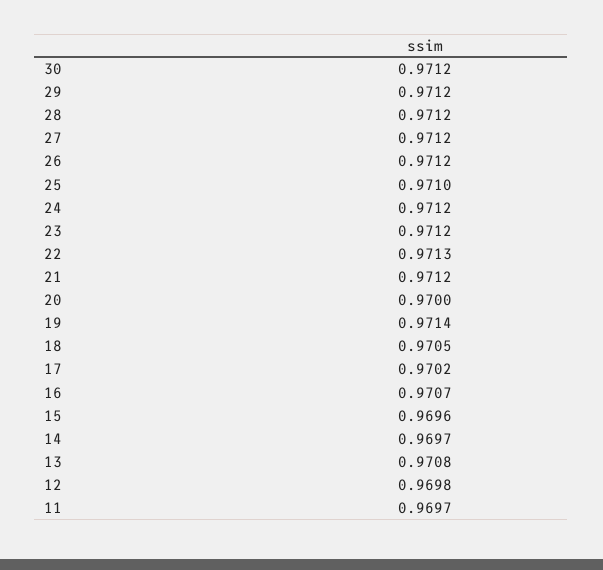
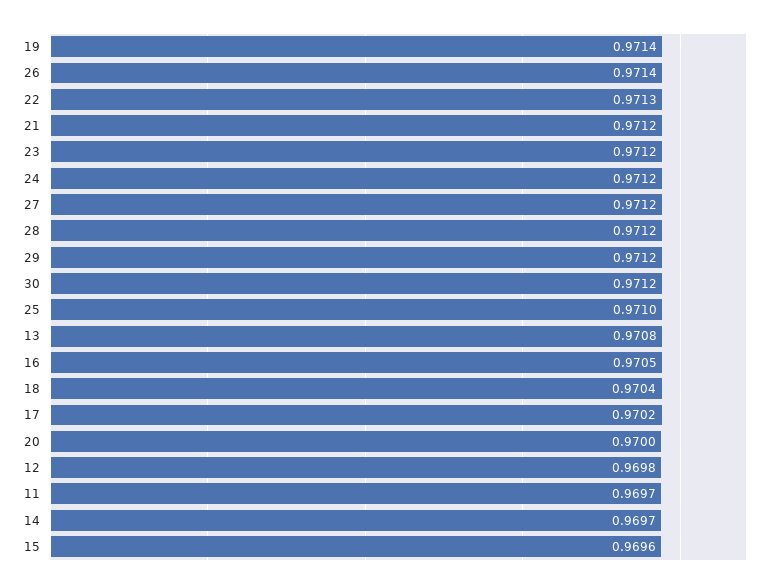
26: 0.9712 -> 0.9714
18: 0.9705 -> 0.9704
16: 0.9707 -> 0.9705

